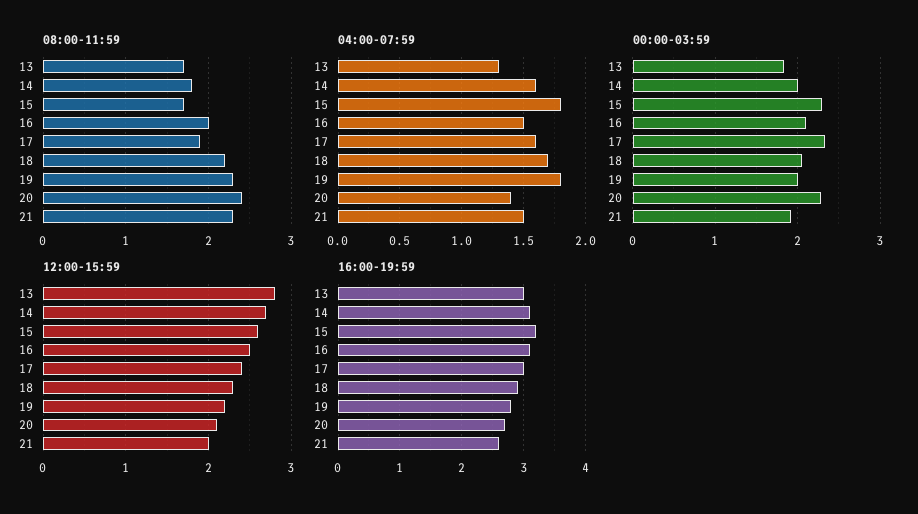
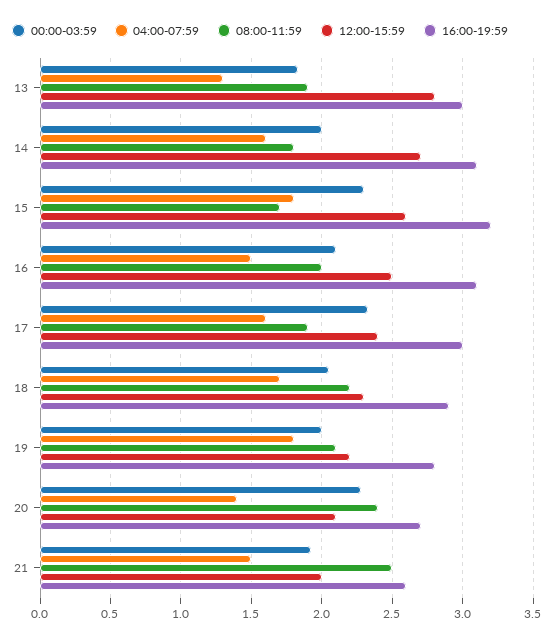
08:00-11:59, 13: 1.7 -> 1.9
08:00-11:59, 19: 2.3 -> 2.1
08:00-11:59, 21: 2.3 -> 2.5

